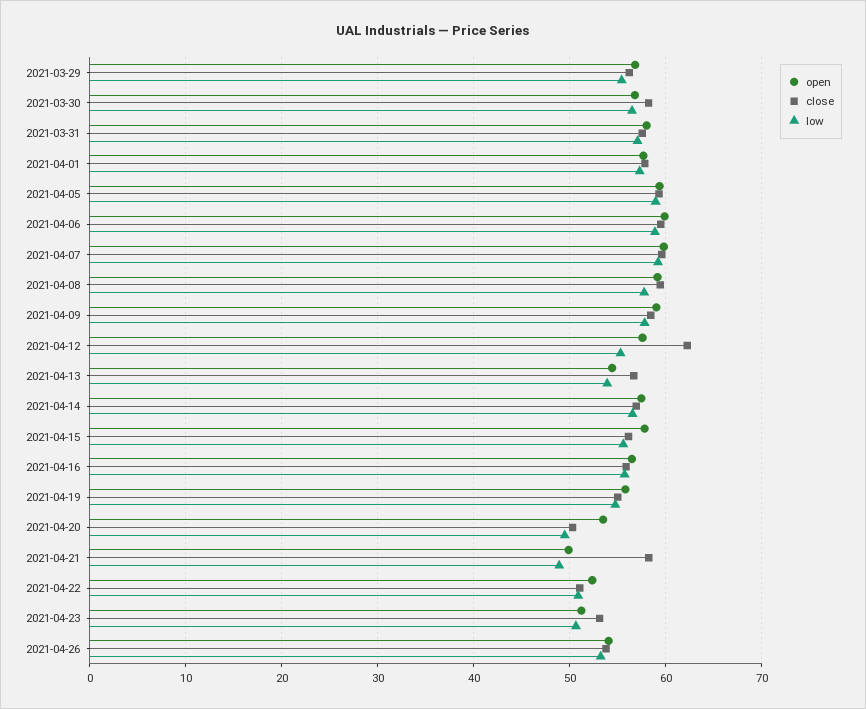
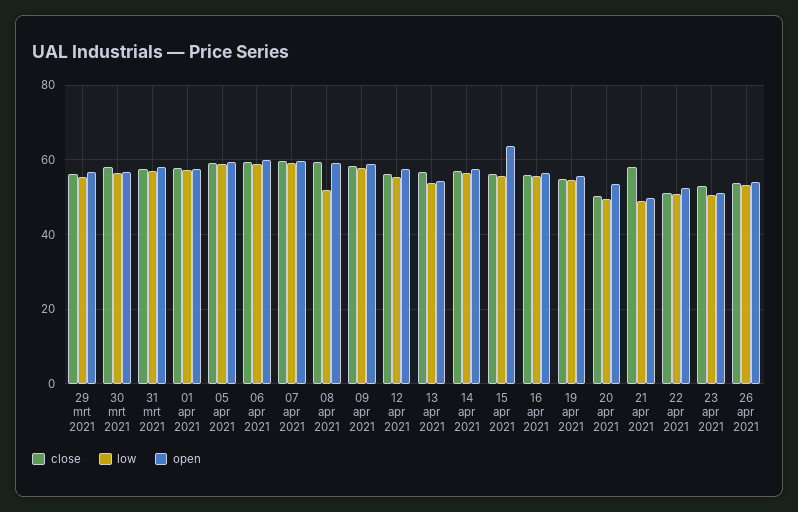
low, 2021-04-08: 58 -> 52
close, 2021-04-12: 62 -> 56
open, 2021-04-15: 58 -> 64

